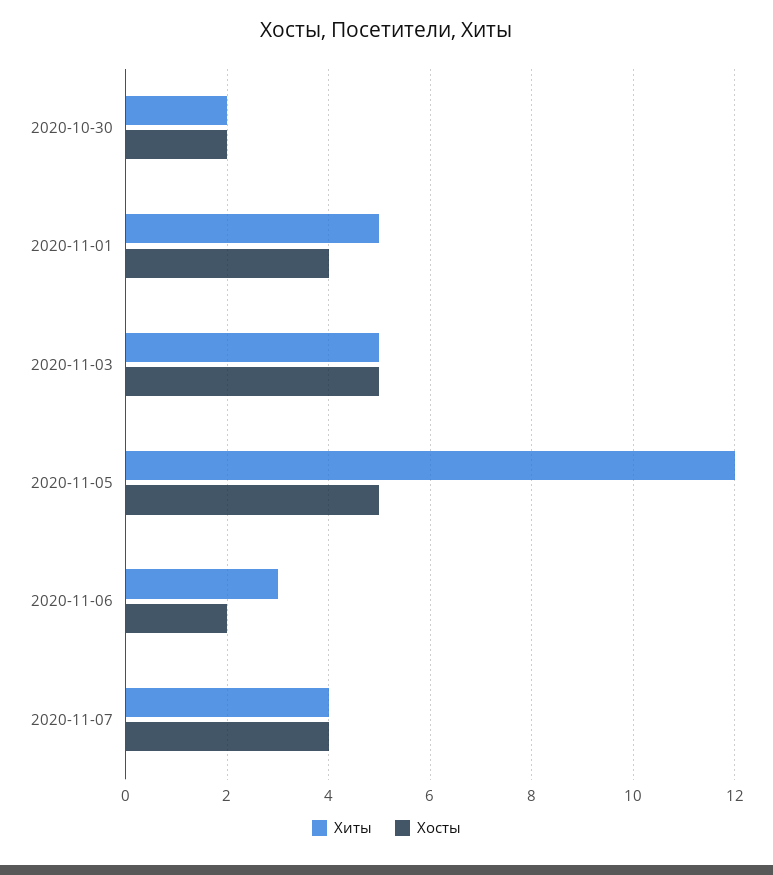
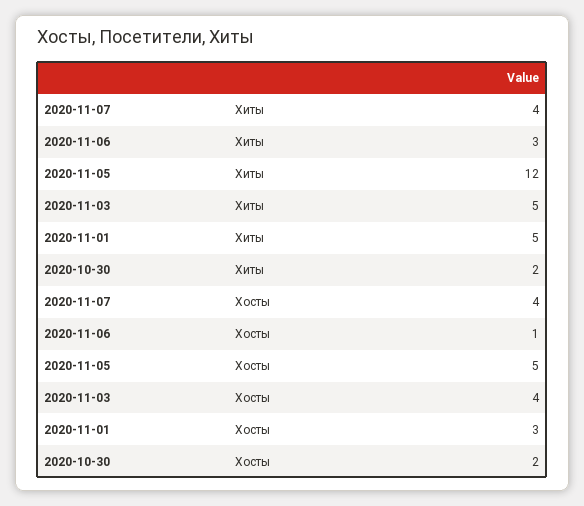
Хосты, 2020-11-01: 4 -> 3
Хосты, 2020-11-03: 5 -> 4
Хосты, 2020-11-06: 2 -> 1

